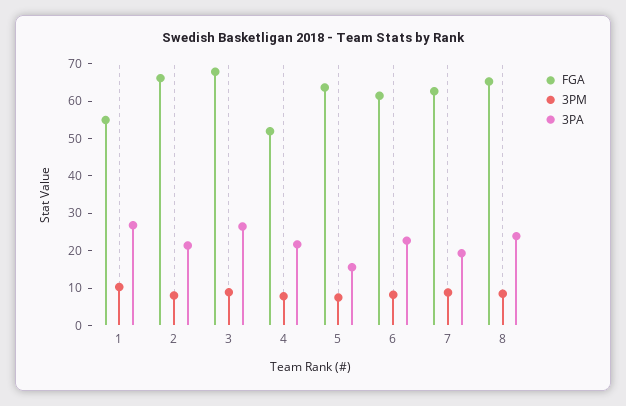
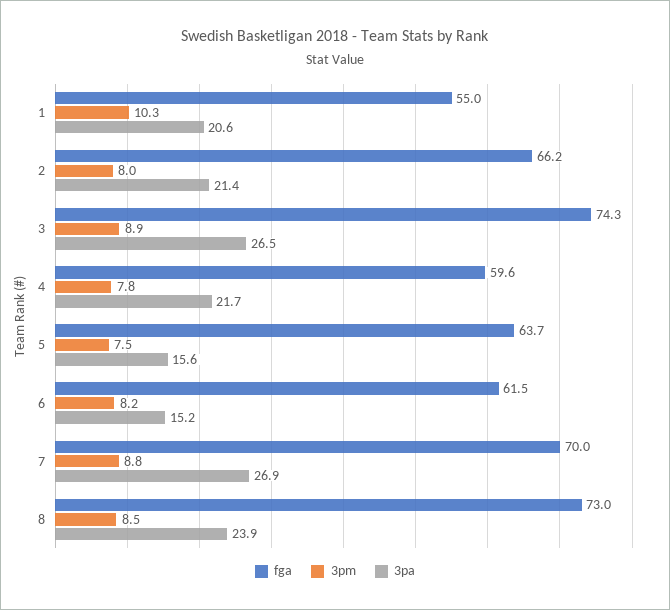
3PA, 1: 27.5 -> 20.6
FGA, 3: 67.5 -> 74.3
FGA, 4: 52.5 -> 59.6
3PA, 6: 22.5 -> 15.2
FGA, 7: 62.5 -> 70
3PA, 7: 20 -> 26.9
FGA, 8: 65 -> 73

